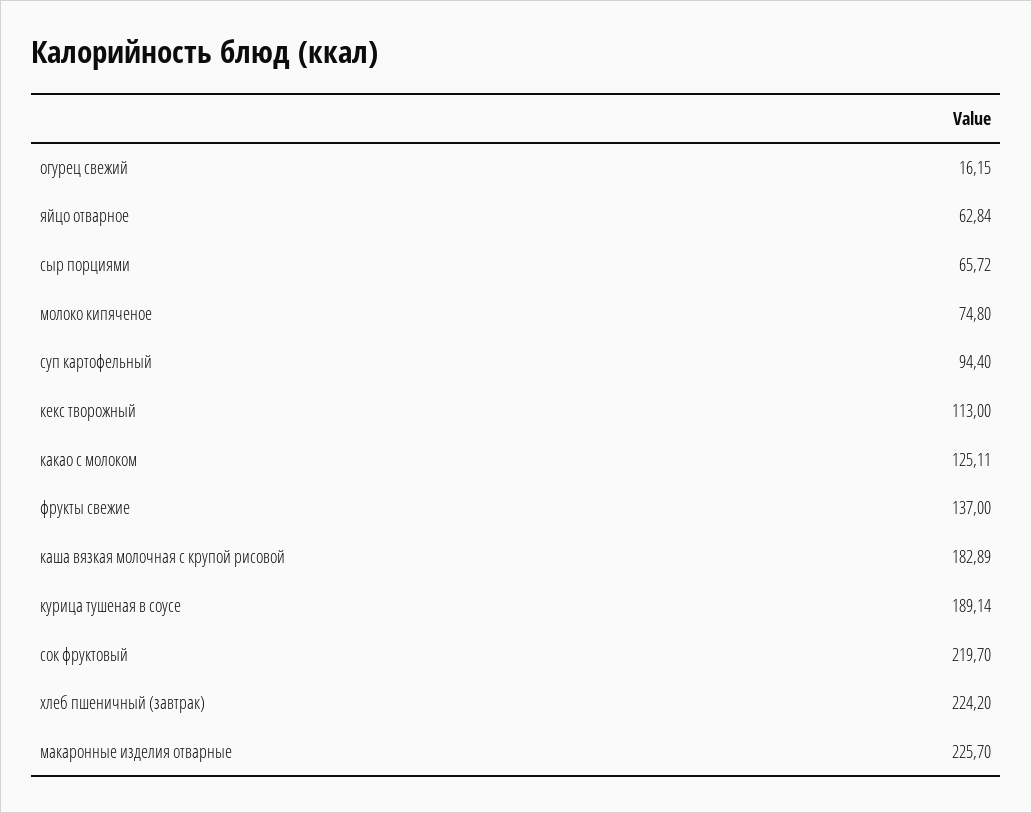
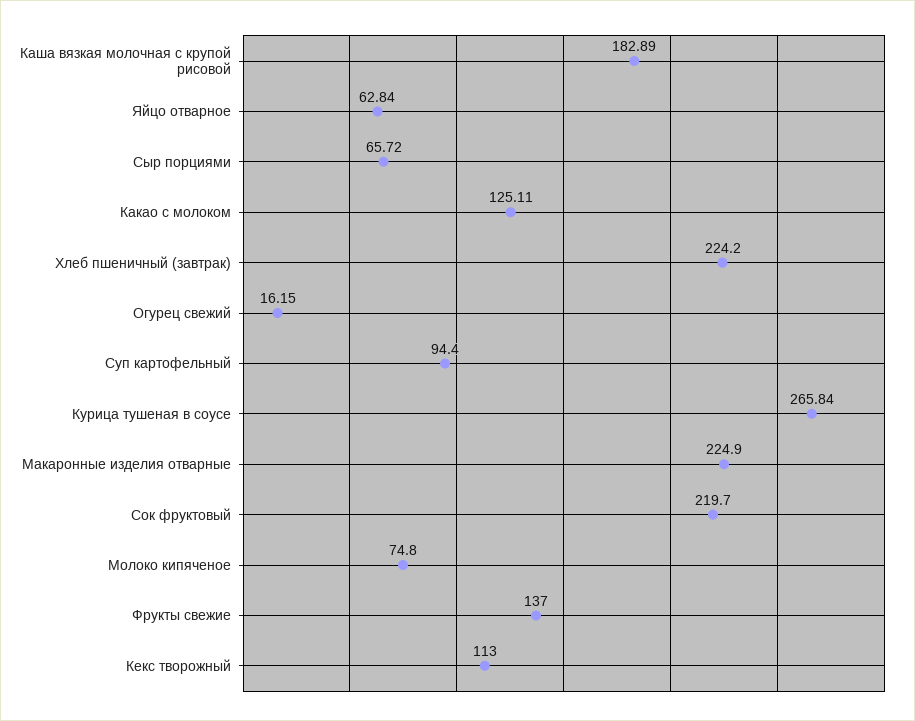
курица тушеная в соусе: 189.14 -> 265.84
макаронные изделия отварные: 225.7 -> 224.9

